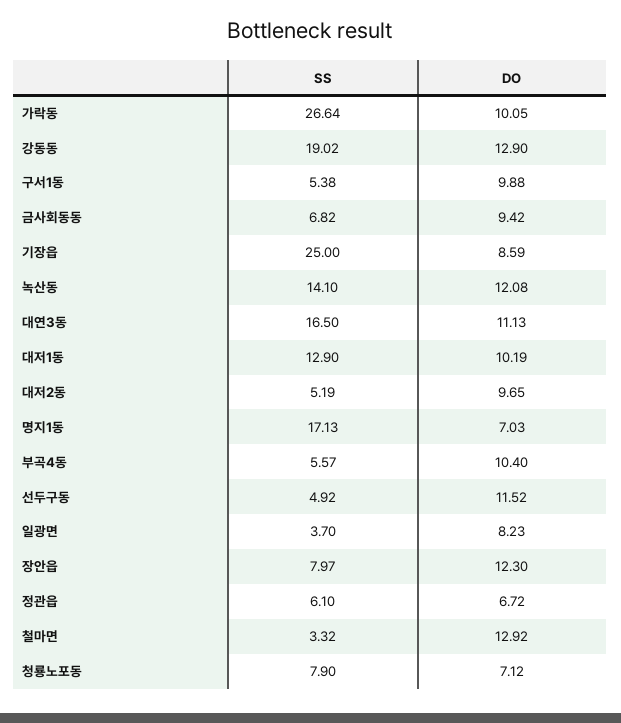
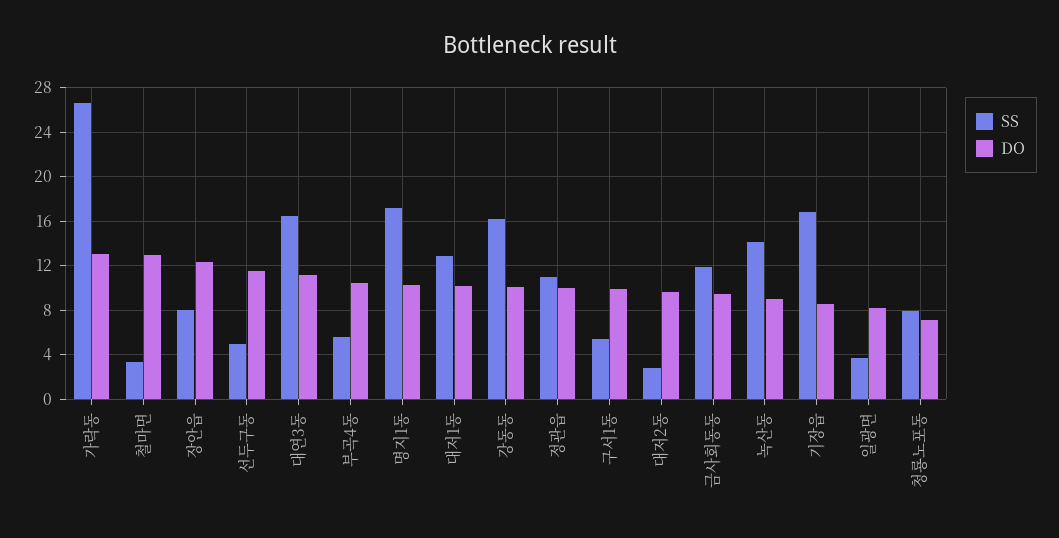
DO, 가락동: 10.05 -> 13
SS, 강동동: 19.02 -> 16
DO, 강동동: 12.9 -> 10
SS, 금사회동동: 6.82 -> 12
SS, 기장읍: 25 -> 17
DO, 녹산동: 12.08 -> 9
SS, 대저2동: 5.19 -> 3
DO, 명지1동: 7.03 -> 10
SS, 정관읍: 6.1 -> 11
DO, 정관읍: 6.72 -> 10

